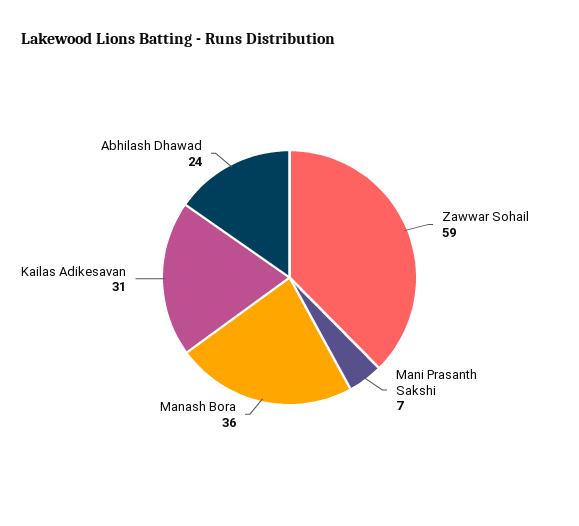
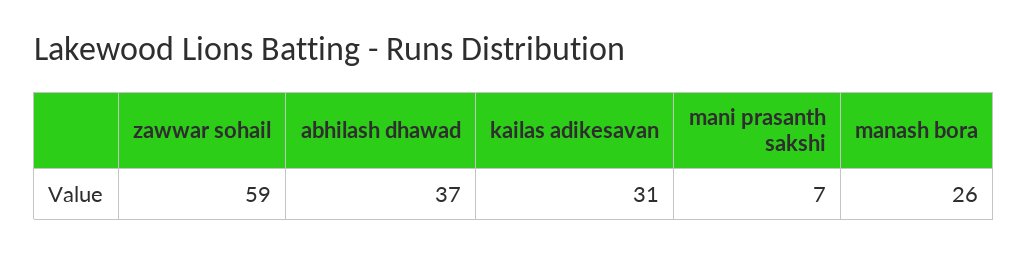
Manash Bora: 36 -> 26
Abhilash Dhawad: 24 -> 37

